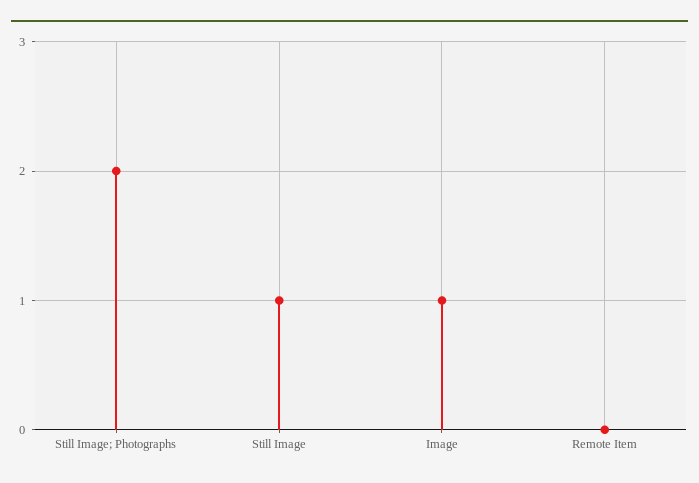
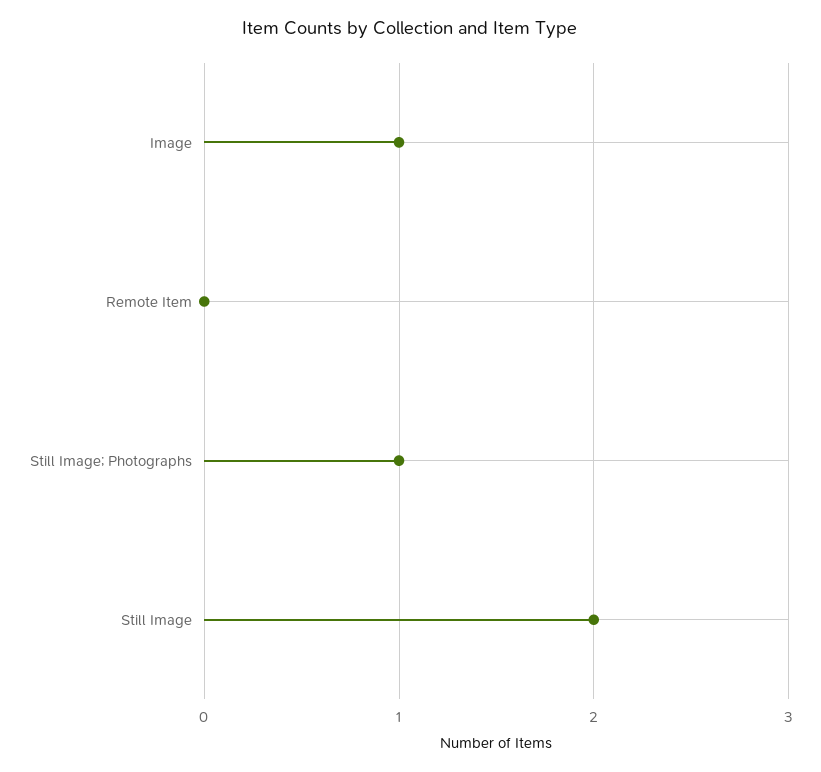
Still Image; Photographs: 2 -> 1
Still Image: 1 -> 2

